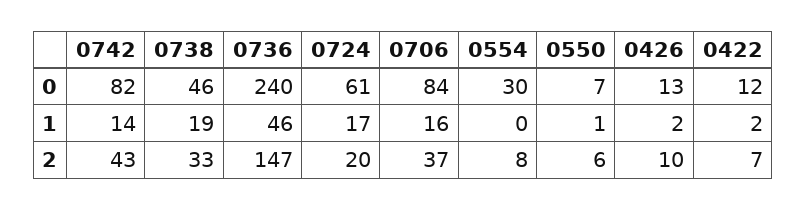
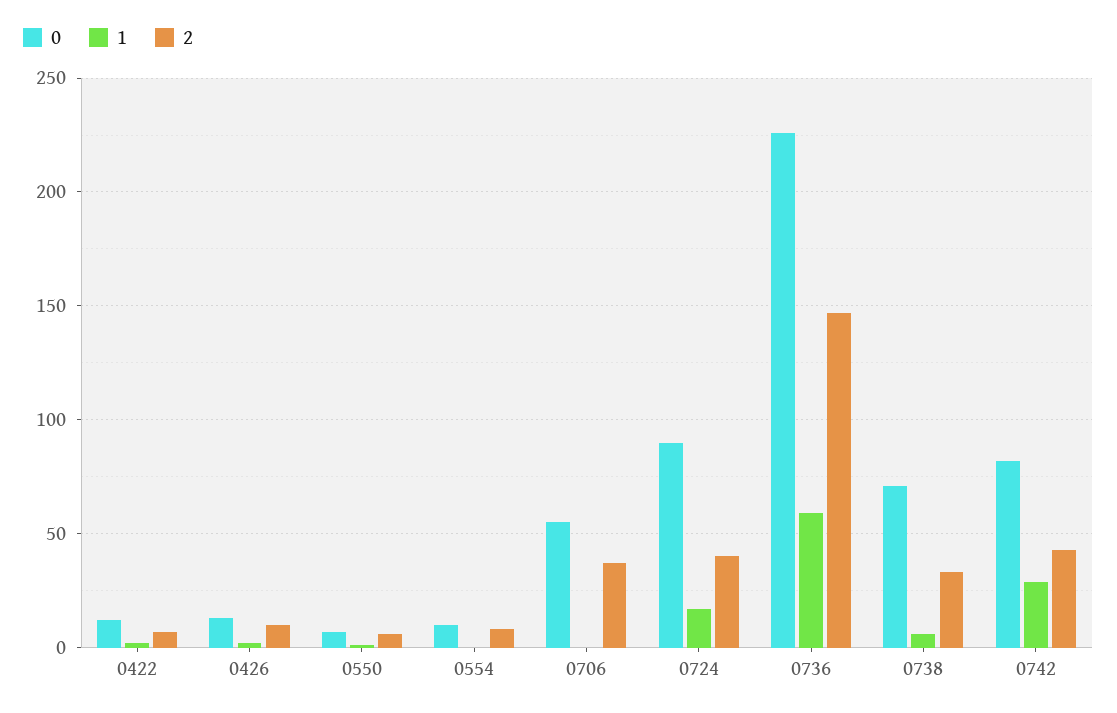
0, 0738: 46 -> 70
0, 0736: 240 -> 225
0, 0724: 61 -> 90
0, 0706: 84 -> 55
0, 0554: 30 -> 10
1, 0742: 14 -> 30
1, 0738: 19 -> 5
1, 0736: 46 -> 60
1, 0706: 16 -> 0
2, 0724: 20 -> 40

